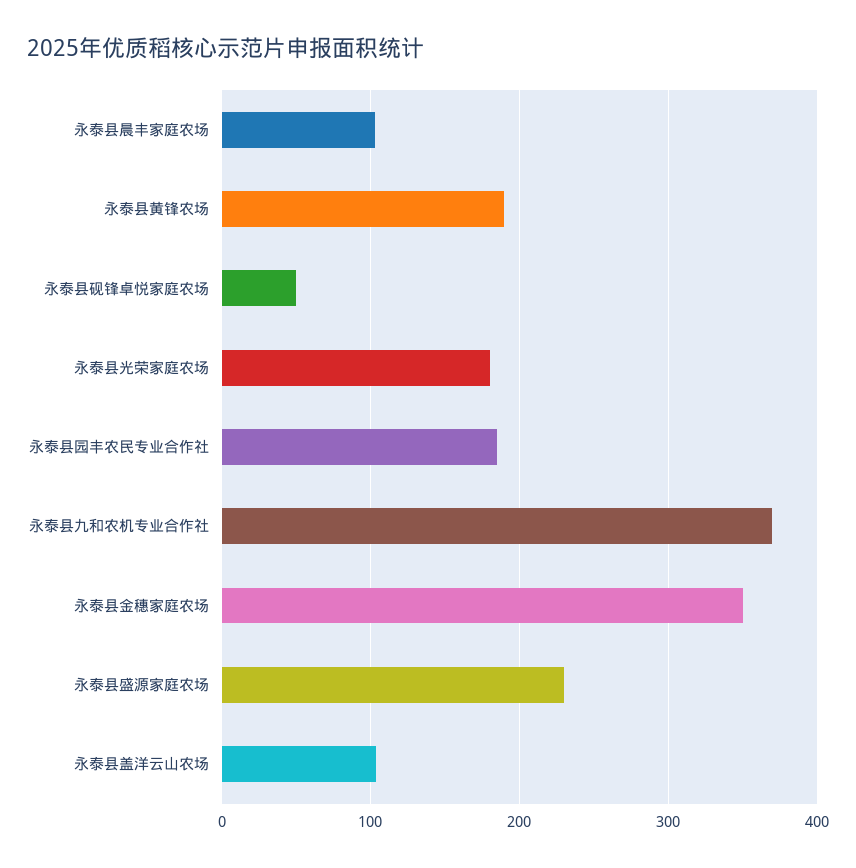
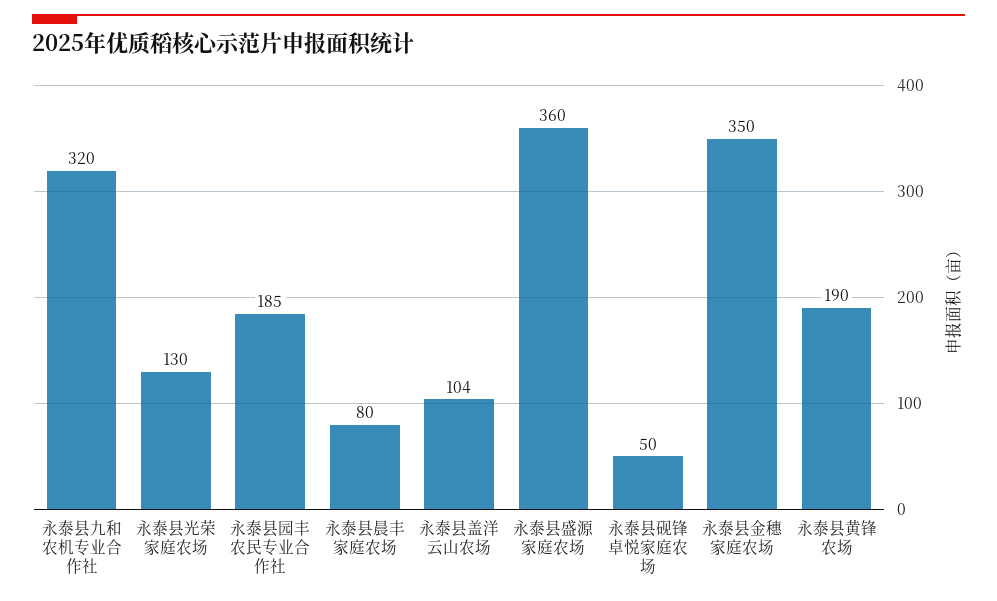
永泰县晨丰家庭农场: 100 -> 80
永泰县光荣家庭农场: 180 -> 130
永泰县九和农机专业合作社: 370 -> 320
永泰县盛源家庭农场: 230 -> 360

